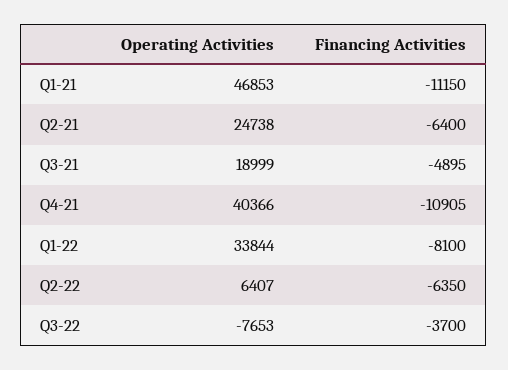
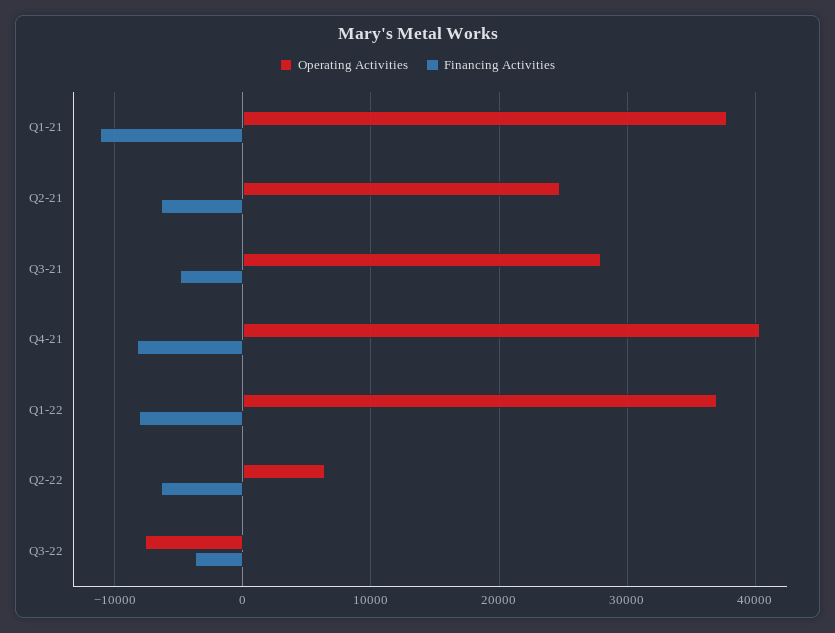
Operating Activities, Q1-21: 46853 -> 38000
Operating Activities, Q3-21: 18999 -> 28000
Financing Activities, Q4-21: -10905 -> -8000
Operating Activities, Q1-22: 33844 -> 37000

